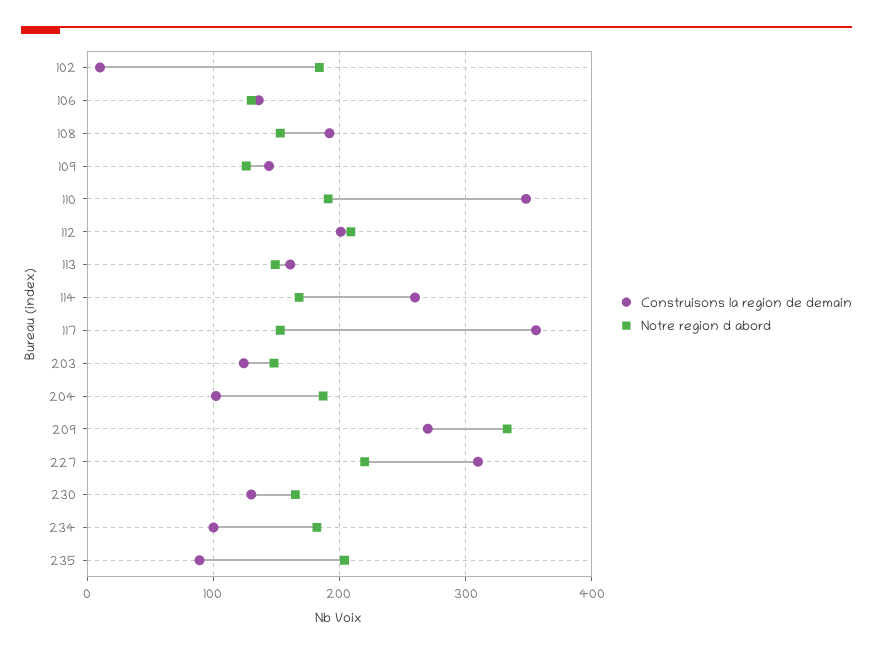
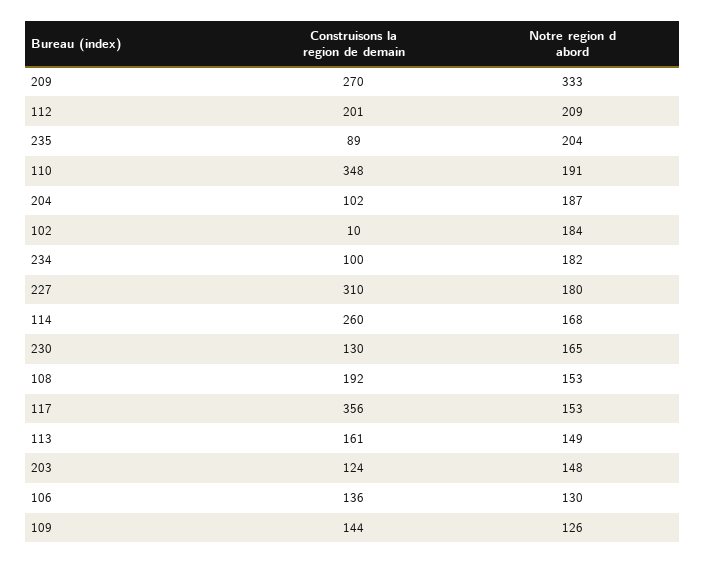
Notre region d abord, 227: 220 -> 180

